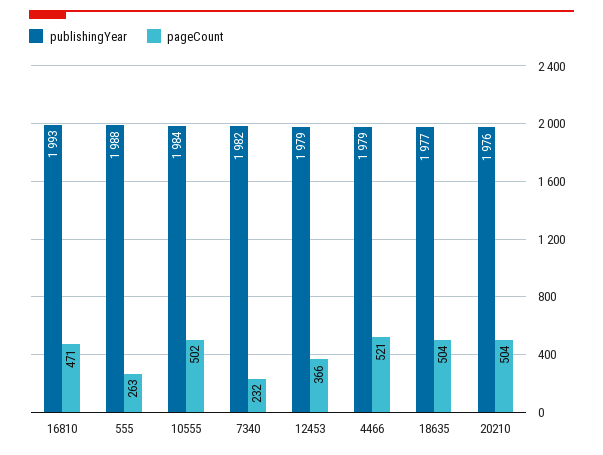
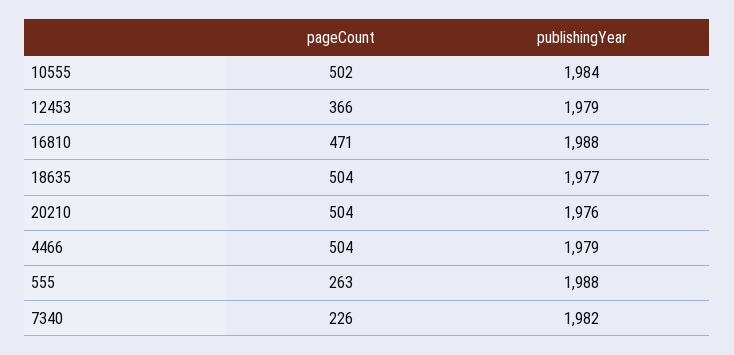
publishingYear, 16810: 1993 -> 1988
pageCount, 7340: 232 -> 226
pageCount, 4466: 521 -> 504

